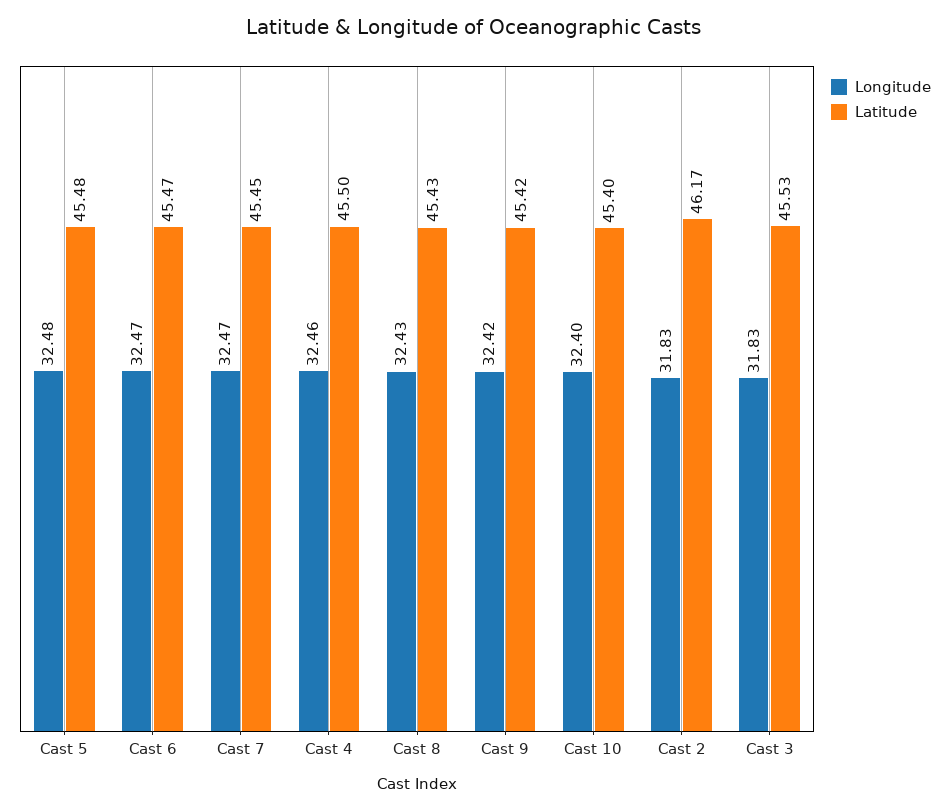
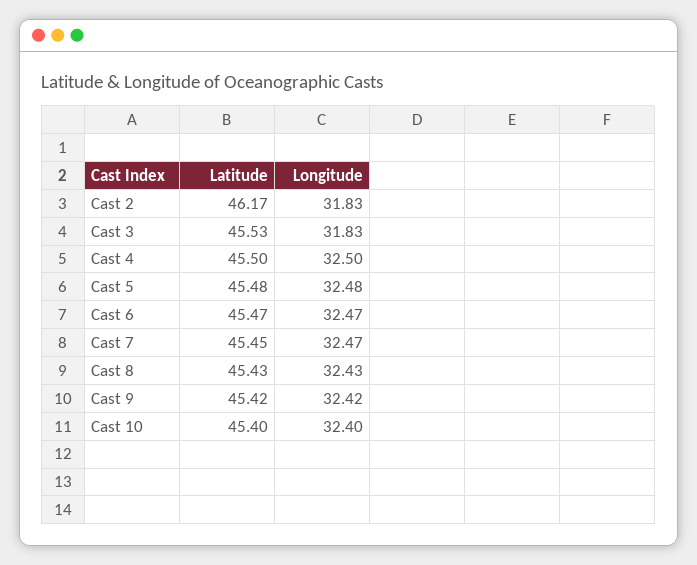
Longitude, Cast 4: 32.46 -> 32.5

